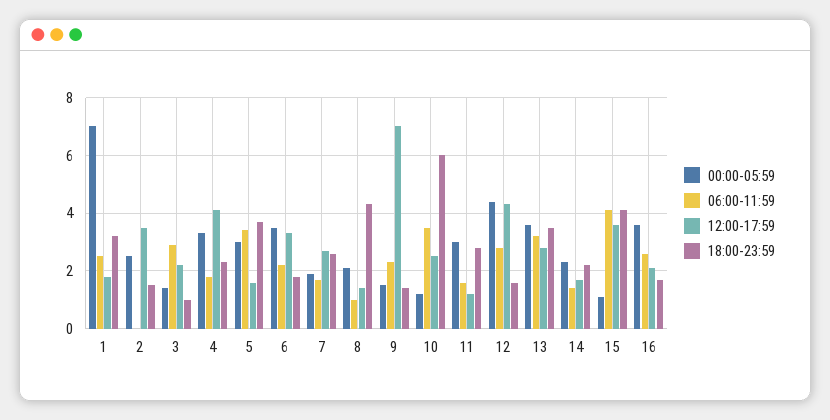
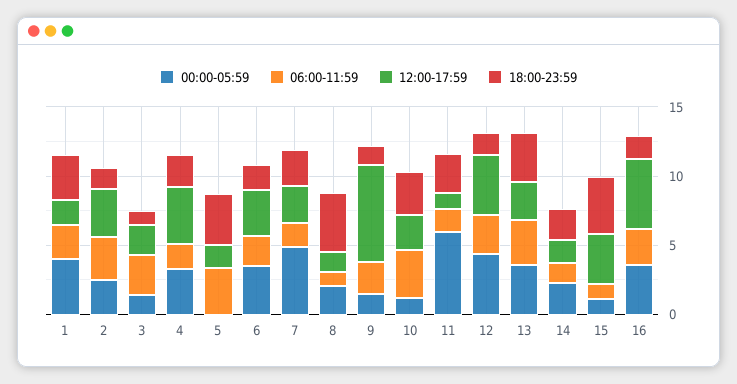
00:00-05:59, 1: 7 -> 4
06:00-11:59, 2: 0 -> 3
00:00-05:59, 5: 3 -> 0
00:00-05:59, 7: 2 -> 5
18:00-23:59, 10: 6 -> 3
00:00-05:59, 11: 3 -> 6
06:00-11:59, 15: 4 -> 1
12:00-17:59, 16: 2 -> 5

